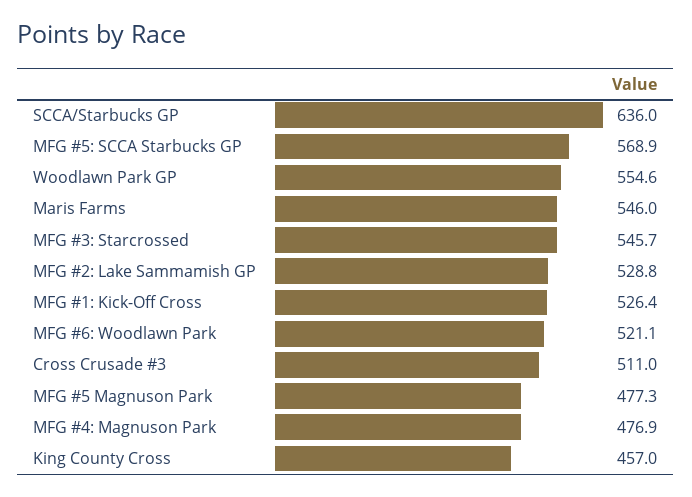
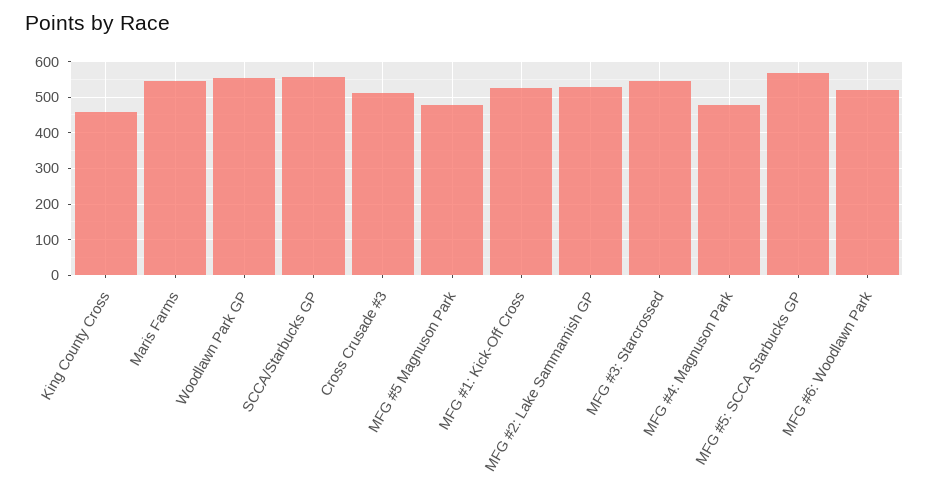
SCCA/Starbucks GP: 636 -> 560

